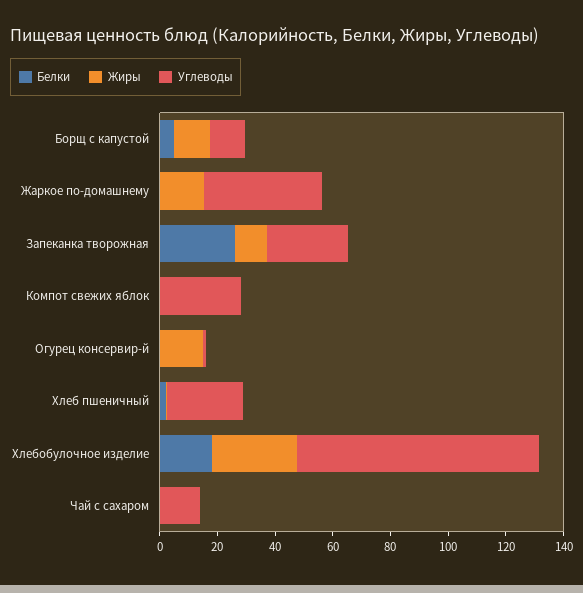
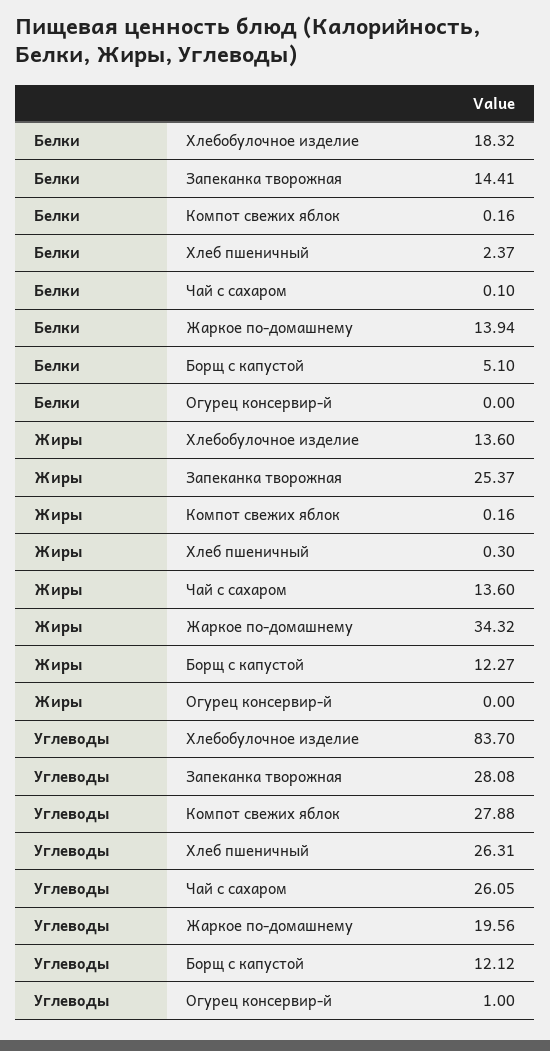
Белки, Жаркое по-домашнему: 0 -> 13.94
Жиры, Жаркое по-домашнему: 15 -> 34.32
Углеводы, Жаркое по-домашнему: 40 -> 19.56
Белки, Запеканка творожная: 25 -> 14.41
Жиры, Запеканка творожная: 10 -> 25.37
Жиры, Огурец консервир-й: 15 -> 0
Жиры, Хлебобулочное изделие: 30 -> 13.6
Жиры, Чай с сахаром: 0 -> 13.6
Углеводы, Чай с сахаром: 15 -> 26.05

